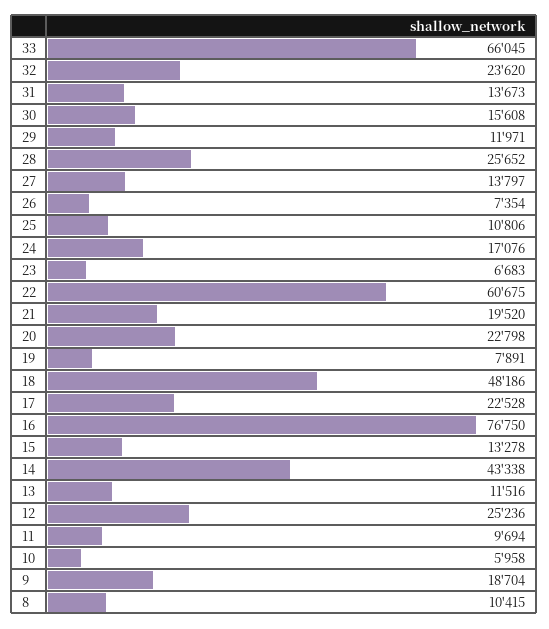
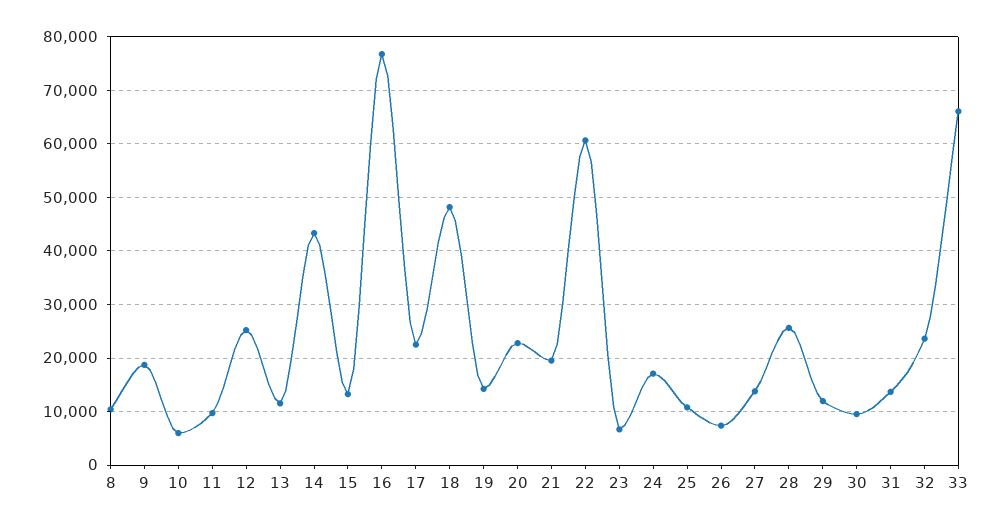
30: 15608 -> 10000
19: 7891 -> 14000

